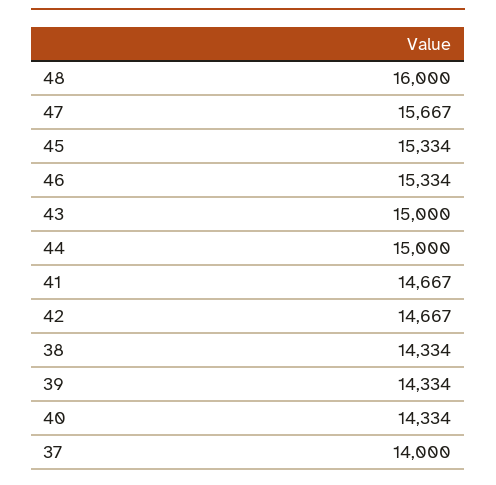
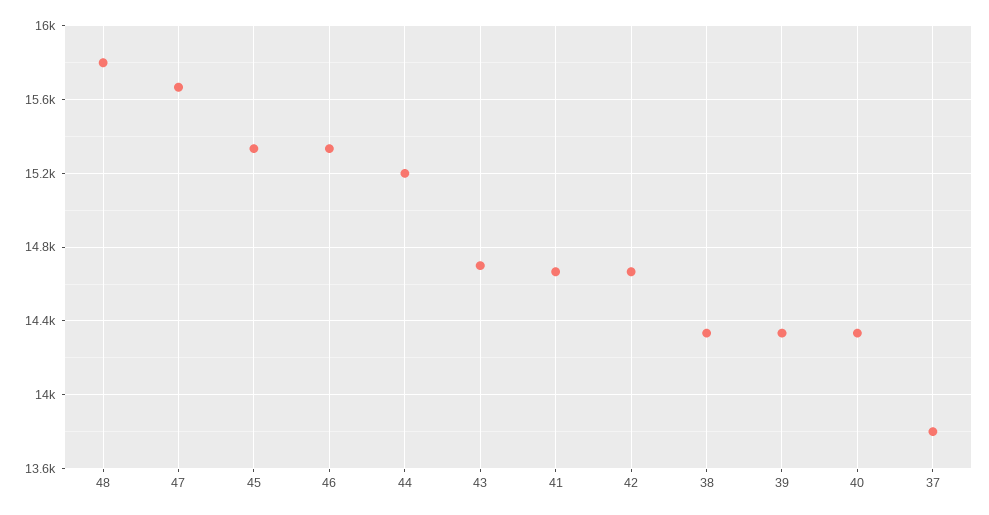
48: 16000 -> 15800
43: 15000 -> 14700
44: 15000 -> 15200
37: 14000 -> 13800

